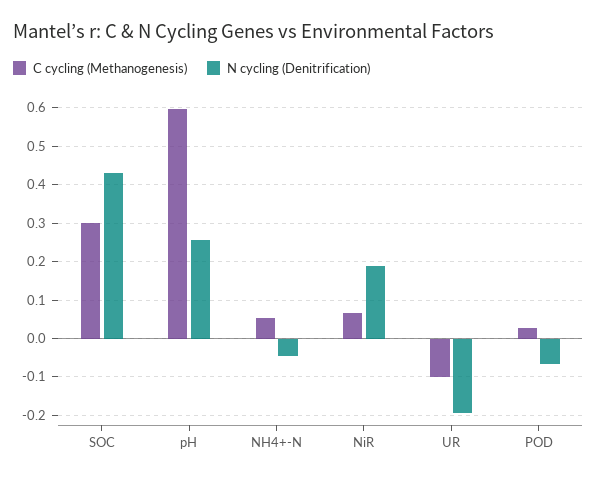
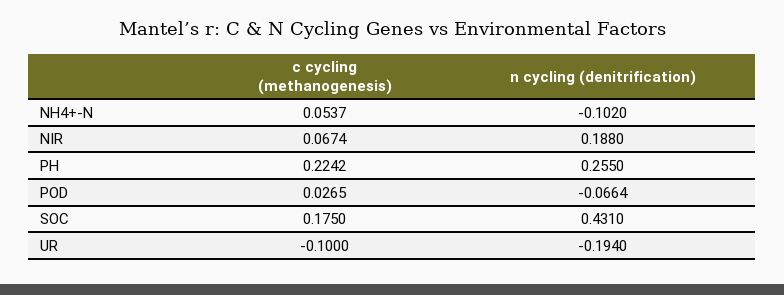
C cycling (Methanogenesis), SOC: 0.3 -> 0.175
C cycling (Methanogenesis), pH: 0.6 -> 0.2242
N cycling (Denitrification), NH4+-N: -0.04 -> -0.102

